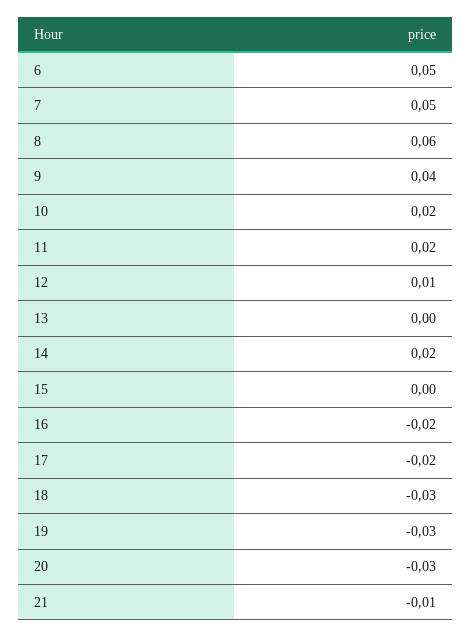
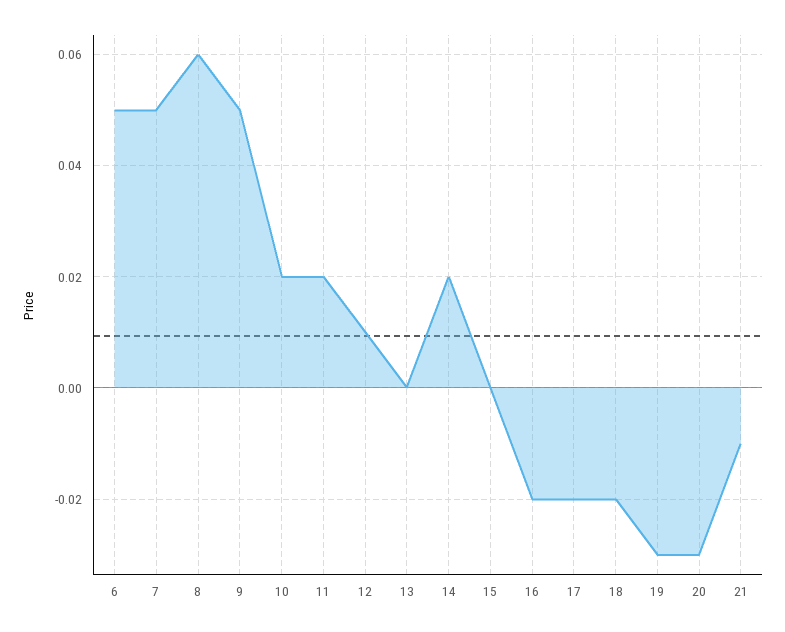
9: 0.04 -> 0.05
18: -0.03 -> -0.02

